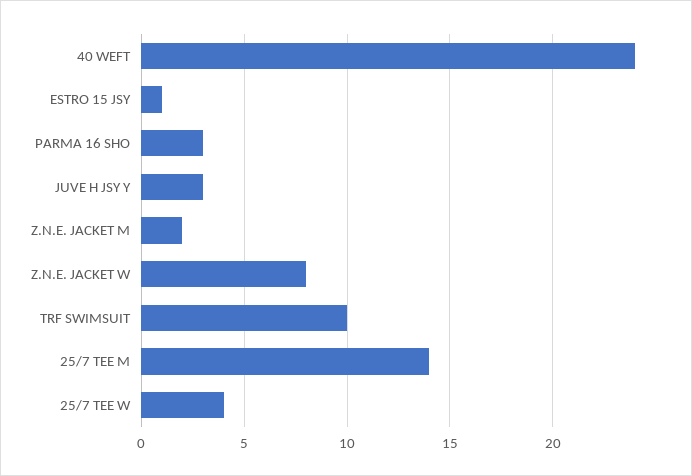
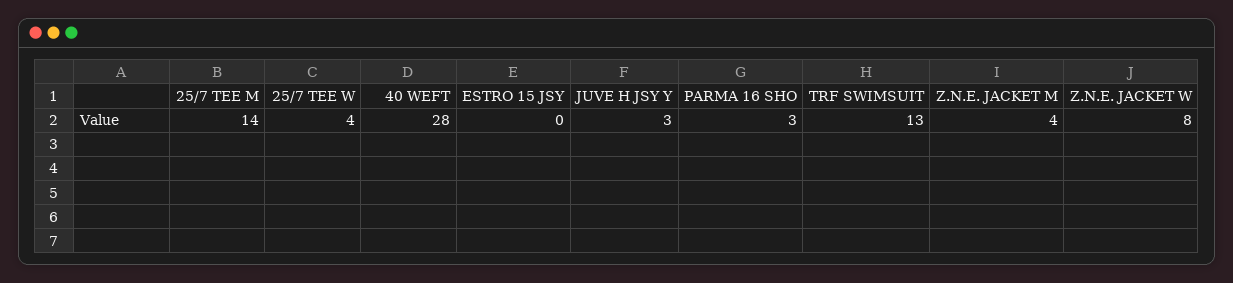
40 WEFT: 24 -> 28
ESTRO 15 JSY: 1 -> 0
Z.N.E. JACKET M: 2 -> 4
TRF SWIMSUIT: 10 -> 13

